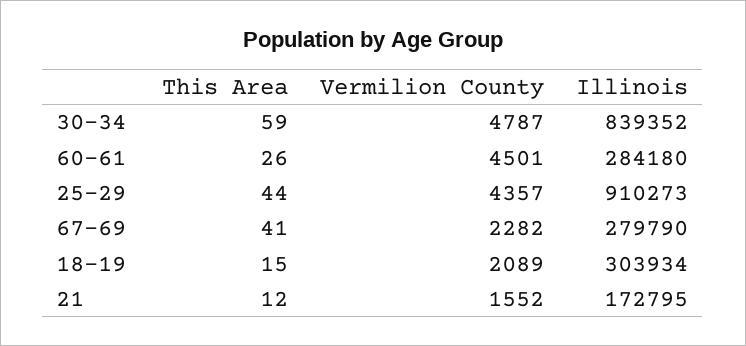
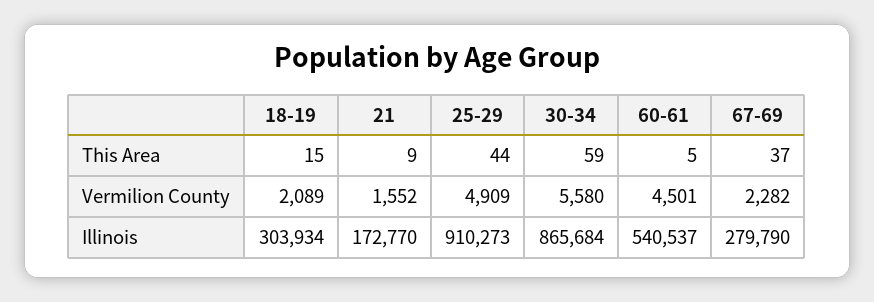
Vermilion County, 30-34: 4787 -> 5580
Illinois, 30-34: 839352 -> 865684
This Area, 60-61: 26 -> 5
Illinois, 60-61: 284180 -> 540537
Vermilion County, 25-29: 4357 -> 4909
This Area, 67-69: 41 -> 37
This Area, 21: 12 -> 9
Illinois, 21: 172795 -> 172770

